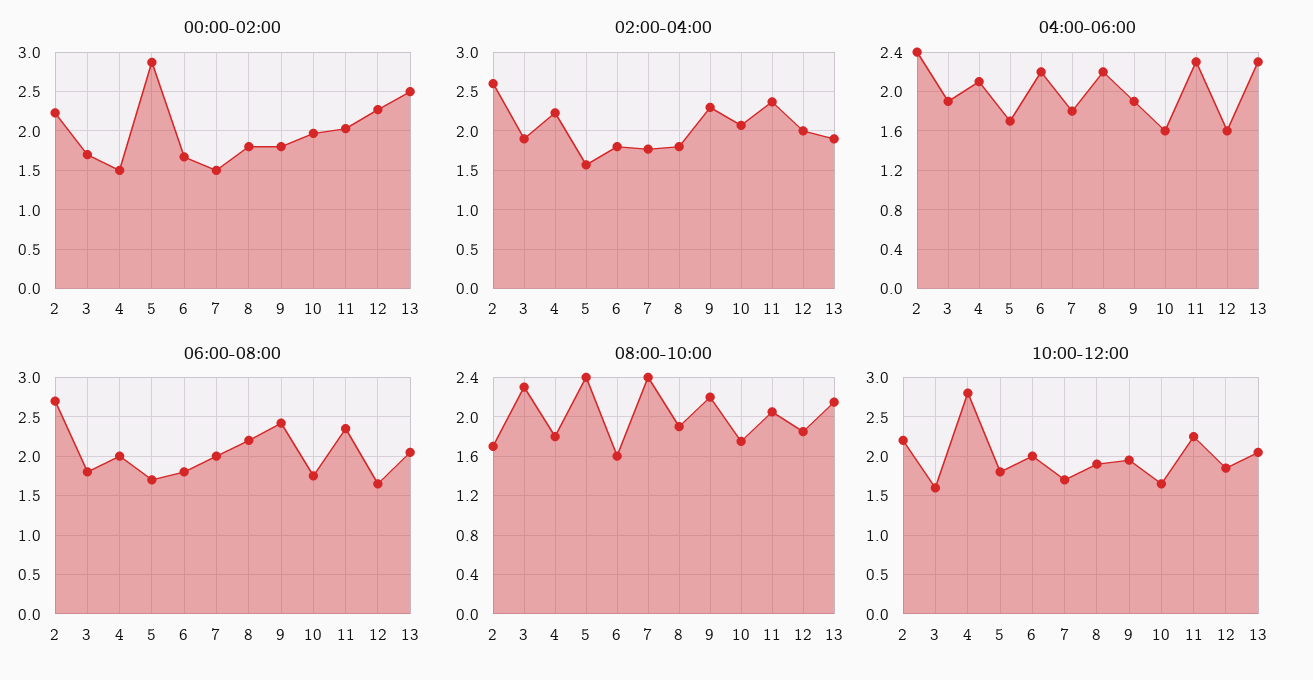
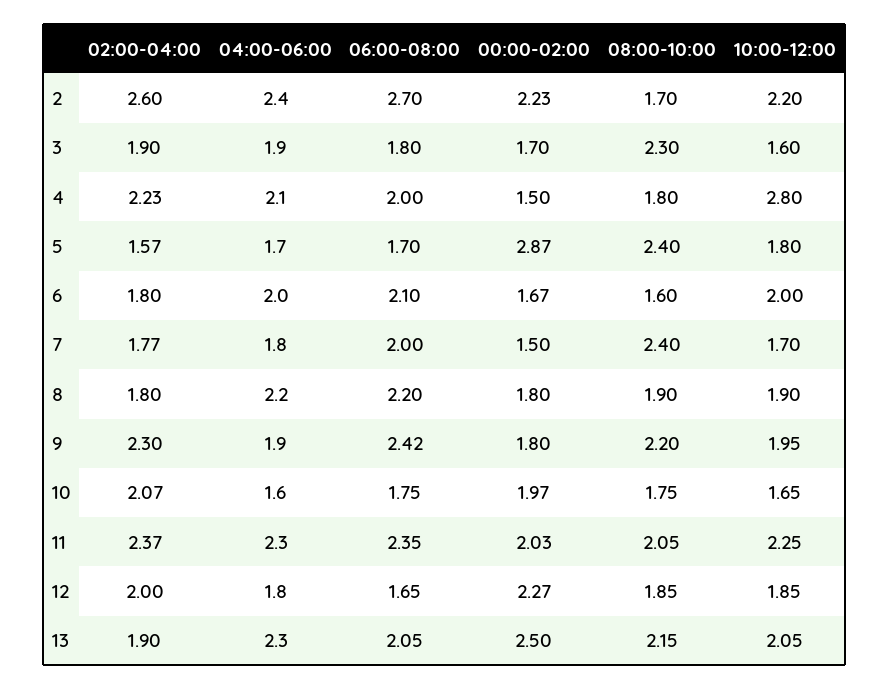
04:00-06:00, 6: 2.2 -> 2
04:00-06:00, 12: 1.6 -> 1.8
06:00-08:00, 6: 1.8 -> 2.1

